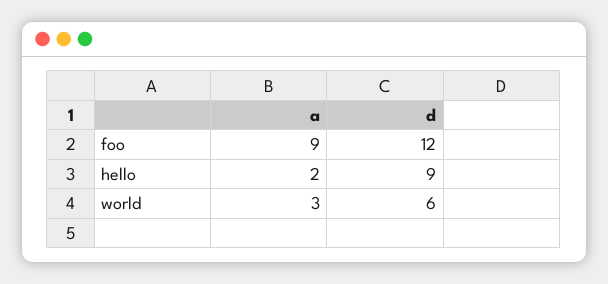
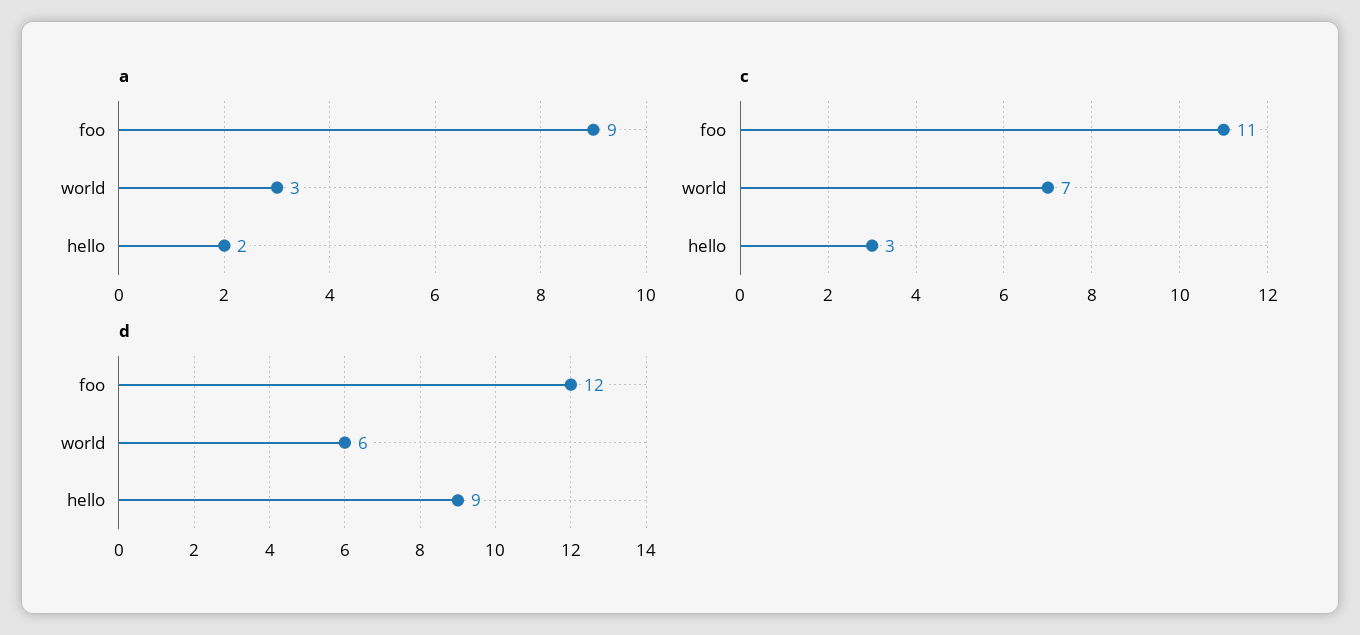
c, foo: none -> 11
c, world: none -> 7
c, hello: none -> 3

